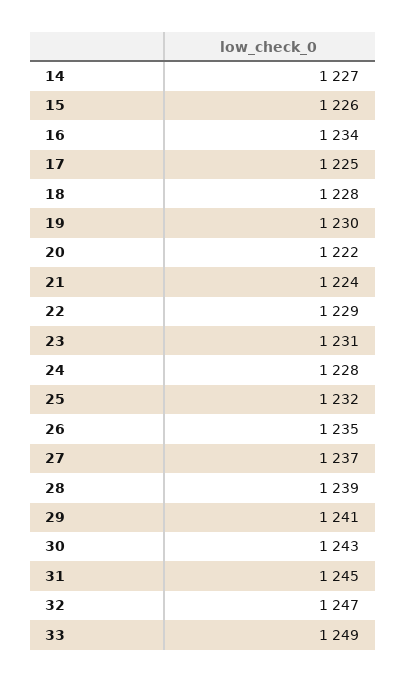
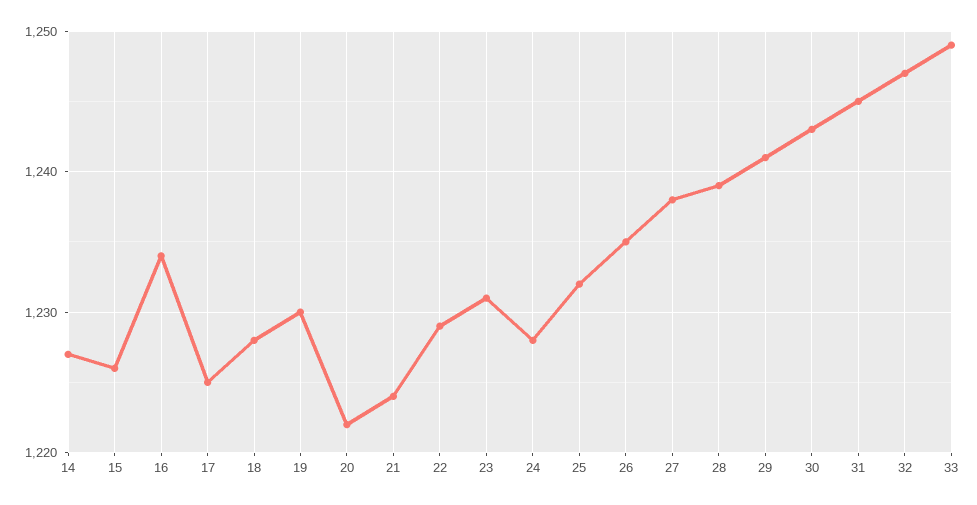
27: 1237 -> 1238

